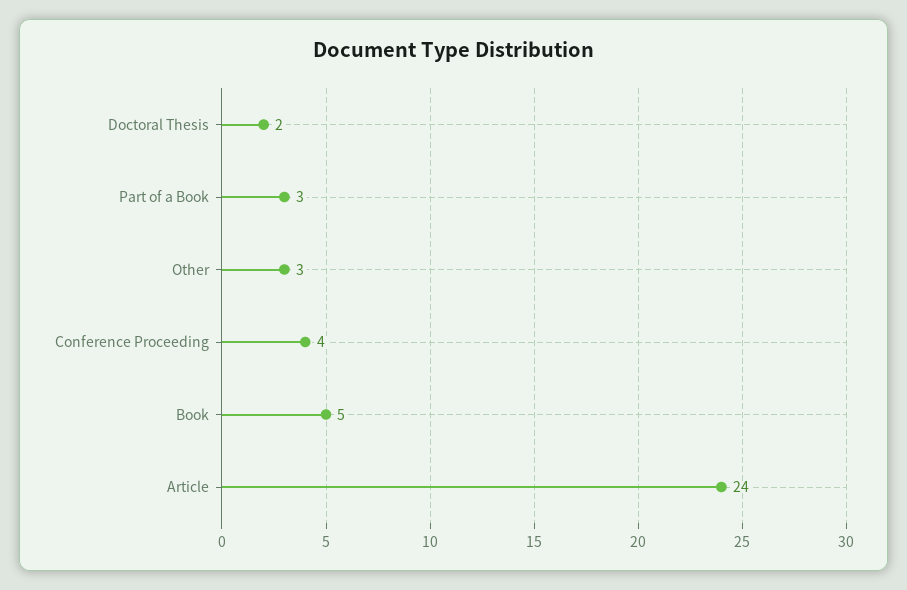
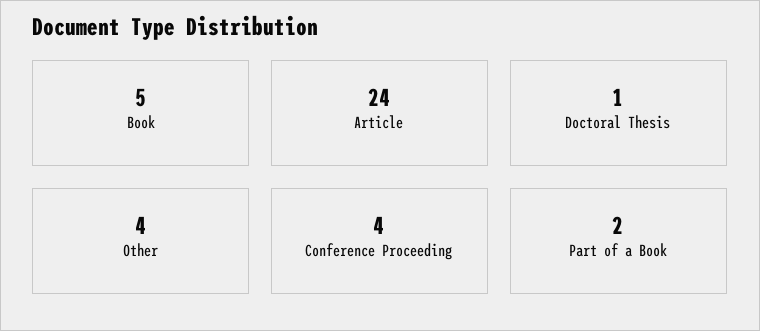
Doctoral Thesis: 2 -> 1
Part of a Book: 3 -> 2
Other: 3 -> 4

